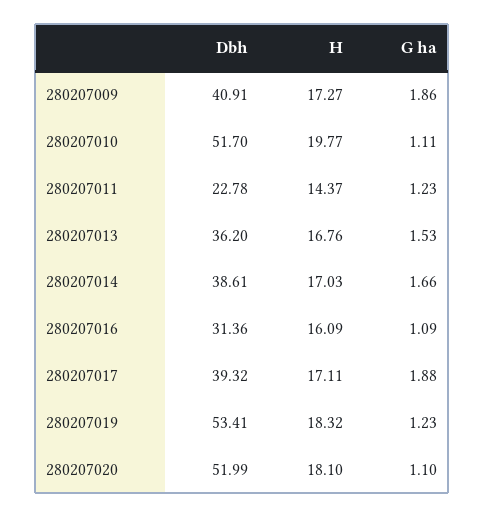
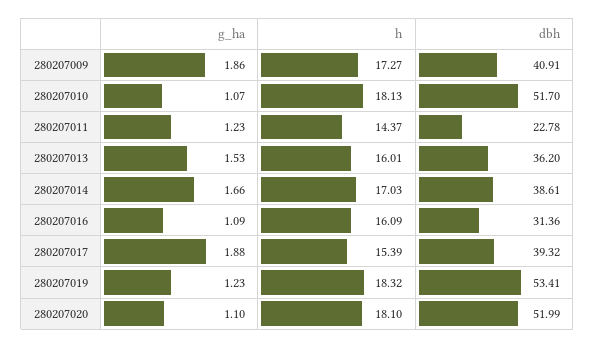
H, 280207010: 19.77 -> 18.13
G ha, 280207010: 1.11 -> 1.07
H, 280207013: 16.76 -> 16.01
H, 280207017: 17.11 -> 15.39

